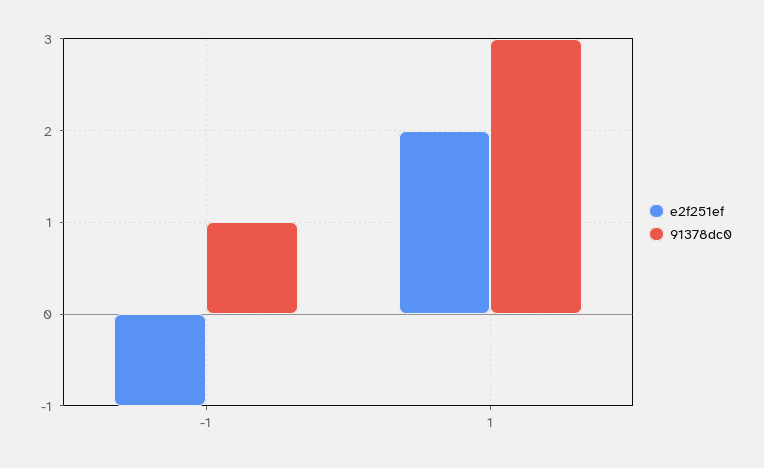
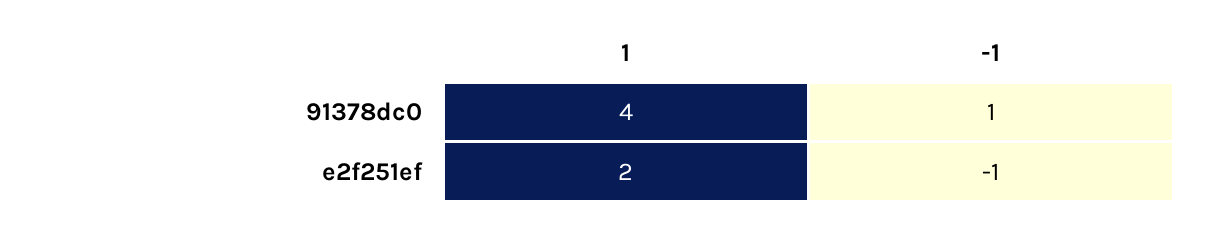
91378dc0, 1: 3 -> 4

